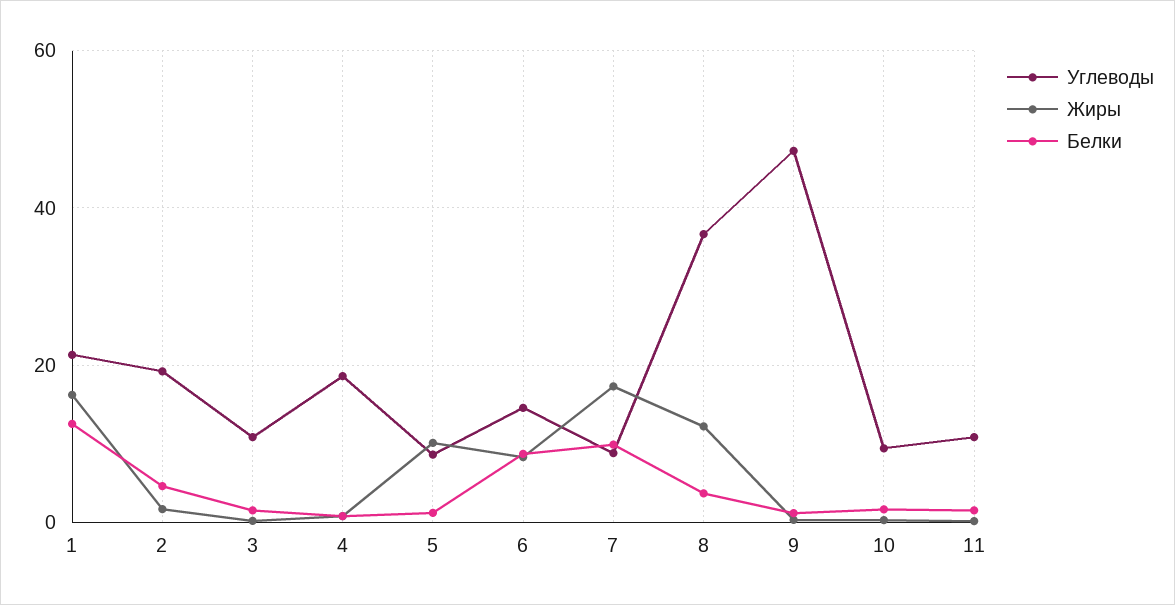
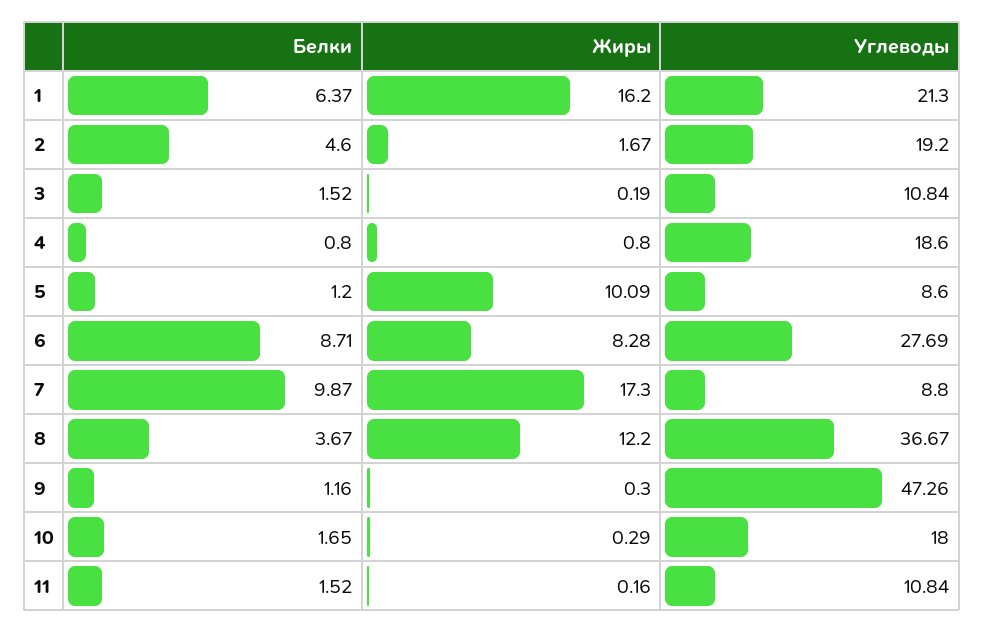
Белки, 1: 12 -> 6.37
Углеводы, 6: 14 -> 27.69
Углеводы, 10: 10 -> 18

